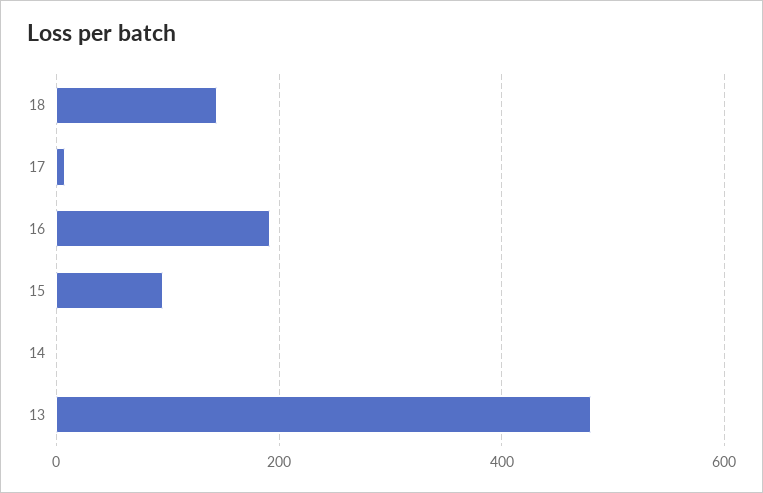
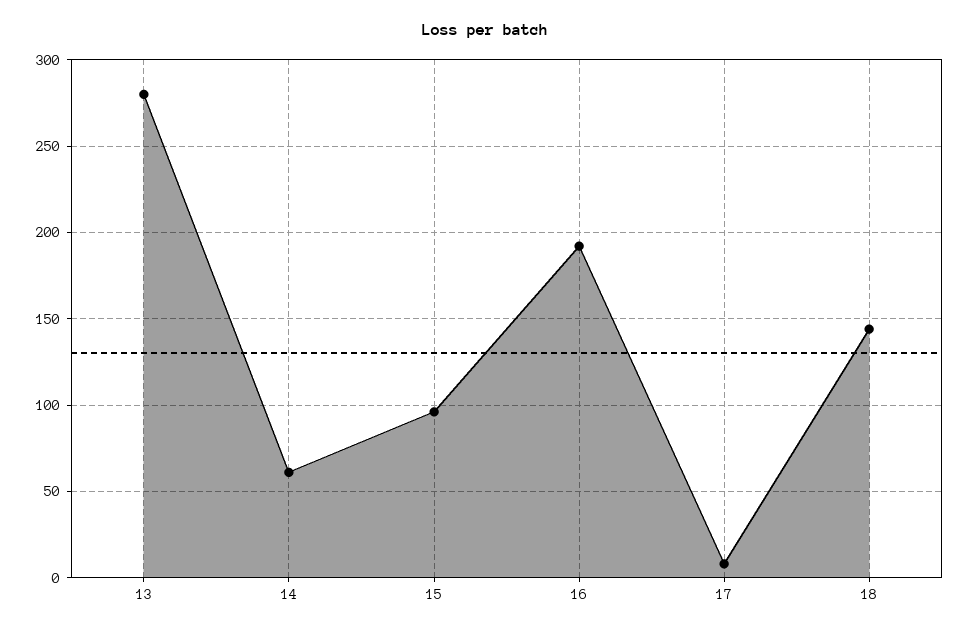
14: 0 -> 60
13: 480 -> 280

